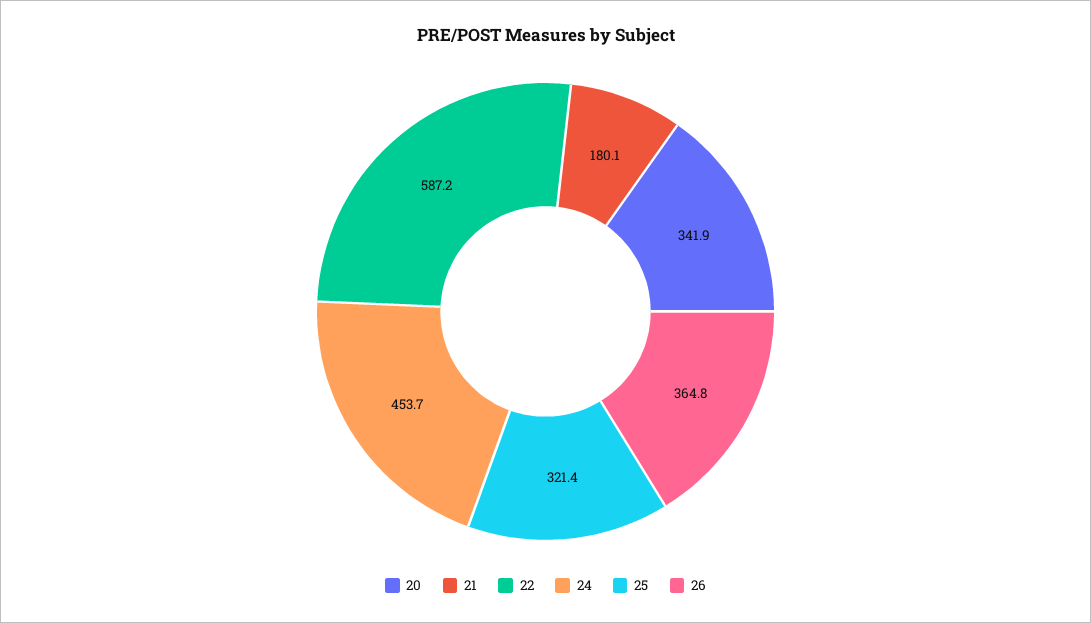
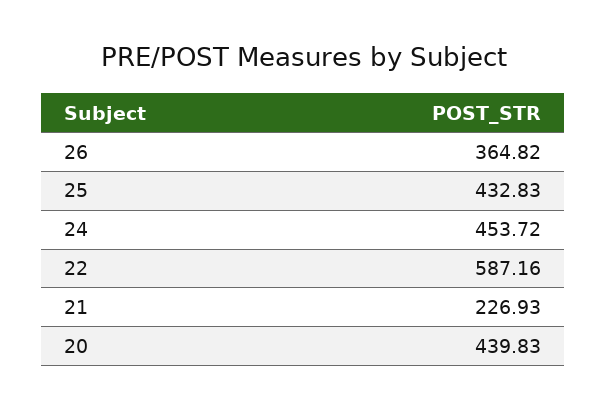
20: 341.9 -> 439.83
21: 180.1 -> 226.93
25: 321.4 -> 432.83

